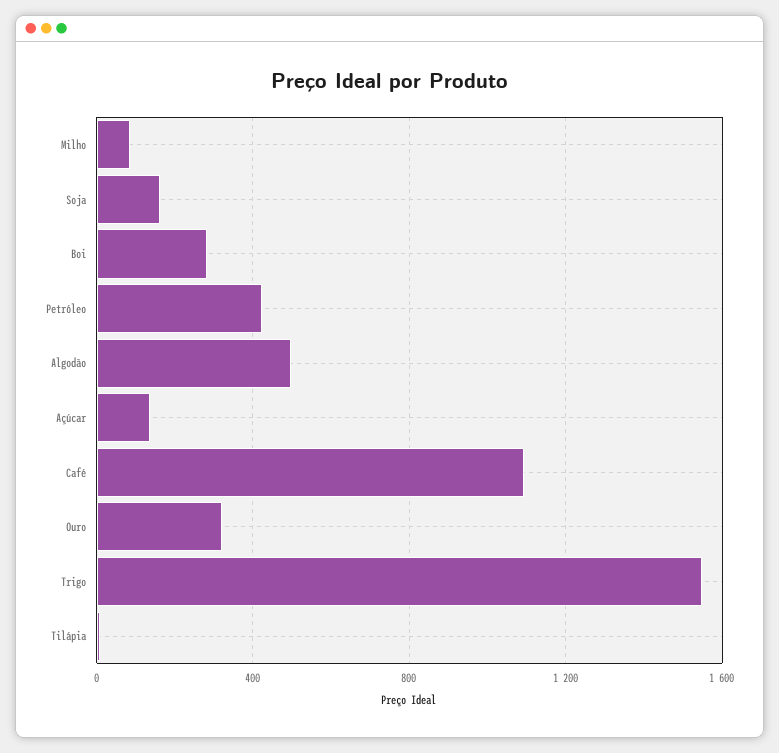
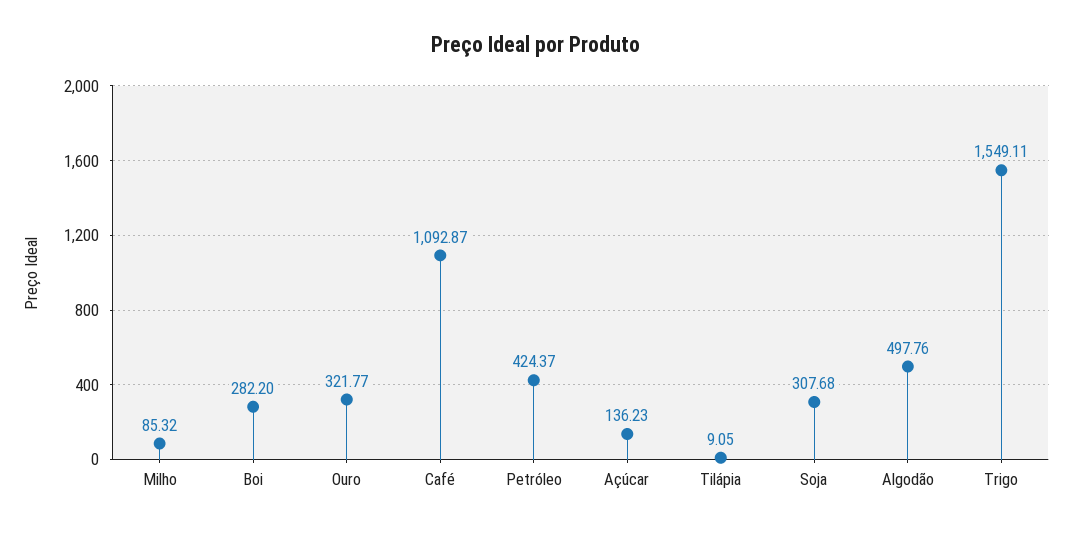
Soja: 150 -> 307.68

